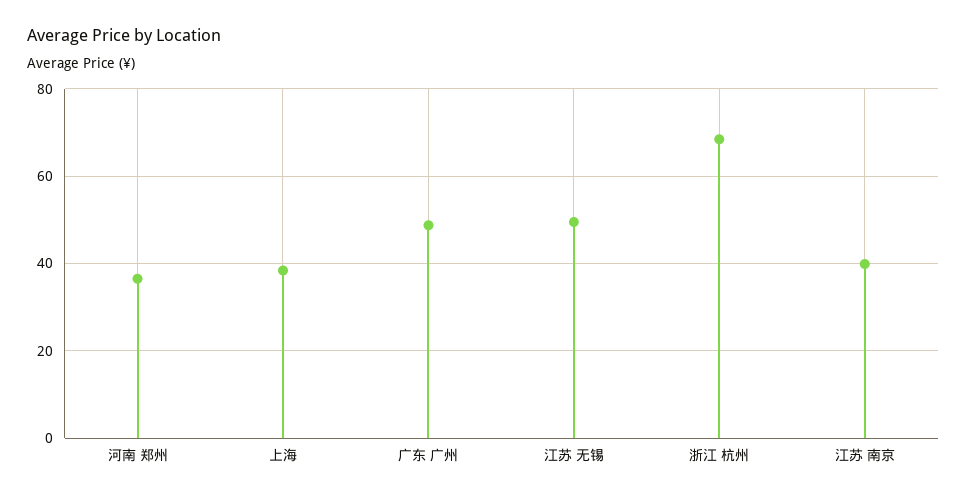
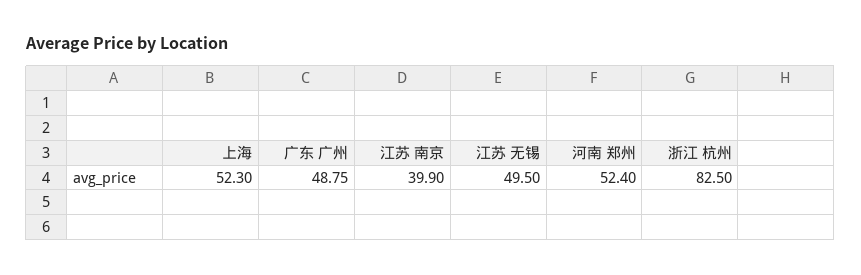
河南 郑州: 36 -> 52.4
上海: 38 -> 52.3
浙江 杭州: 68 -> 82.5

